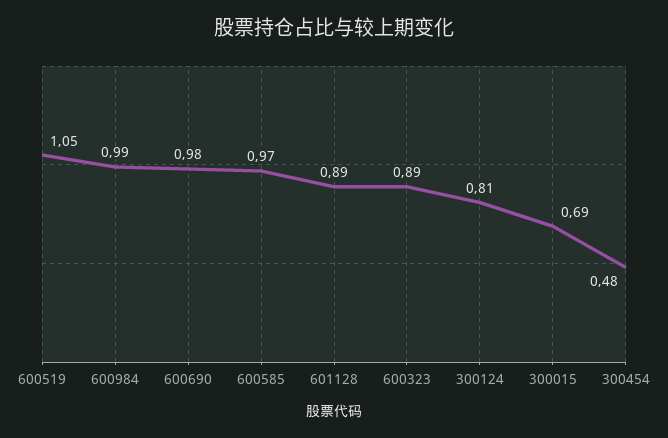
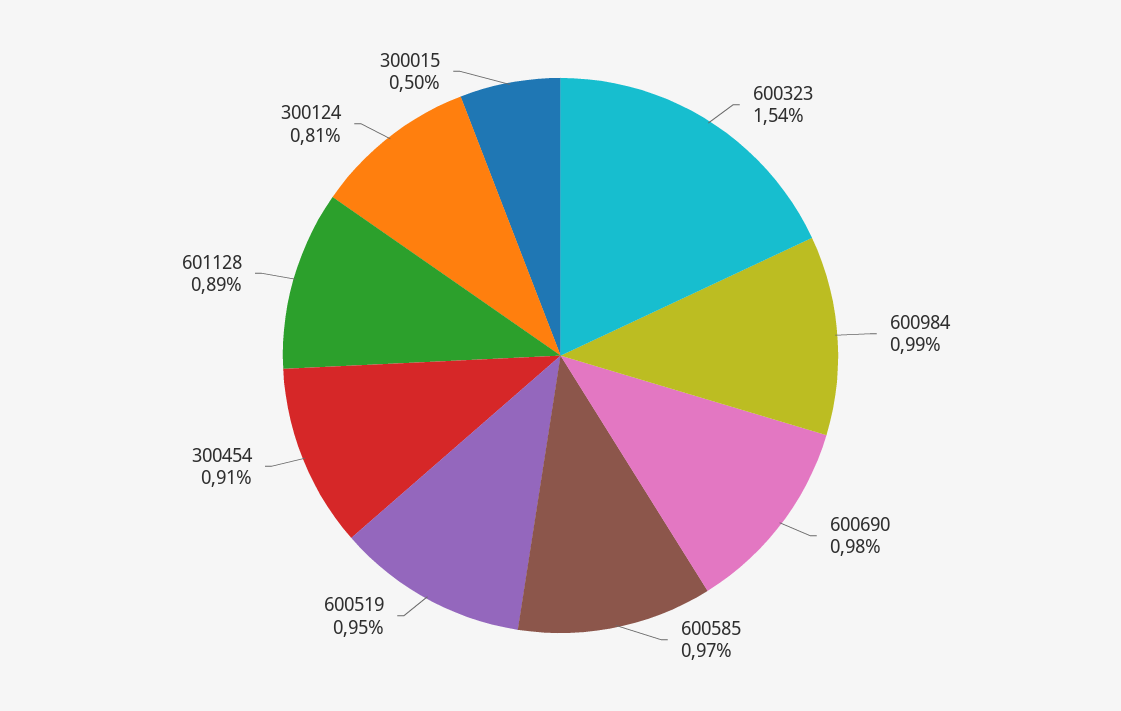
600519: 1.05 -> 0.95
600323: 0.89 -> 1.54
300015: 0.69 -> 0.5
300454: 0.48 -> 0.91

